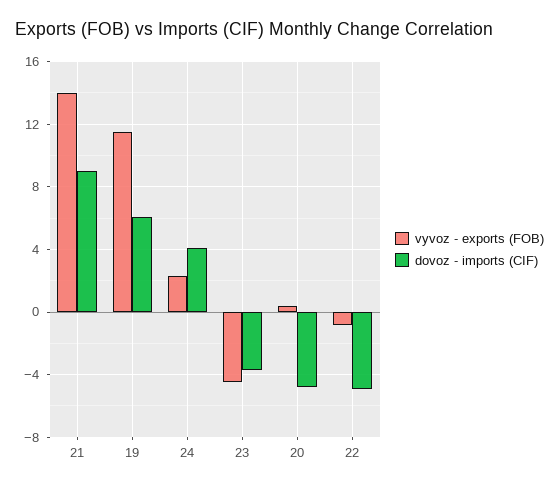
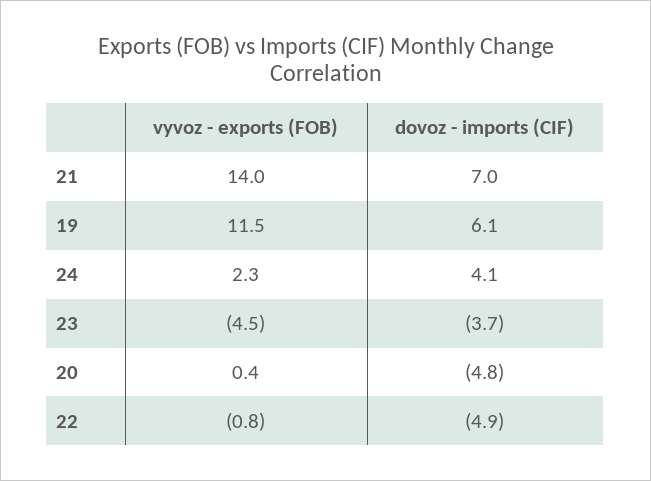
dovoz - imports (CIF), 21: 9 -> 7

